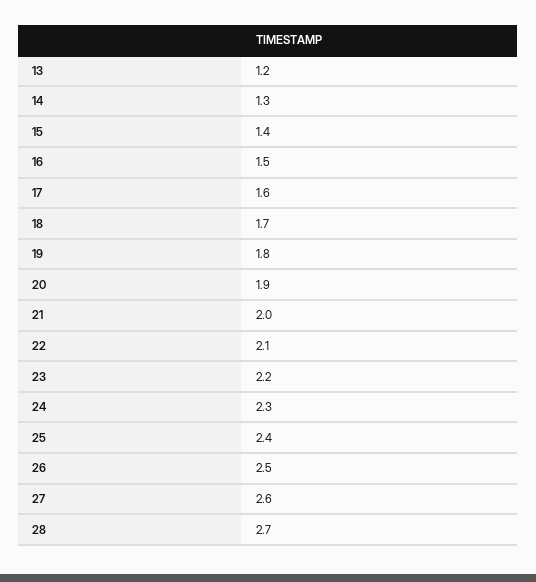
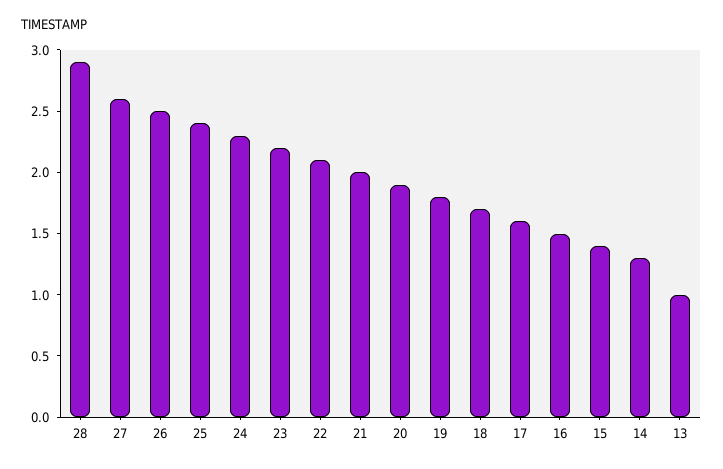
13: 1.2 -> 1
28: 2.7 -> 2.9

